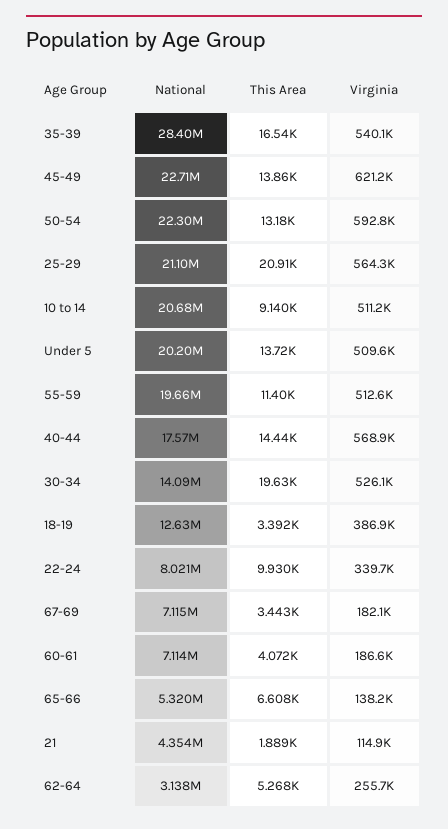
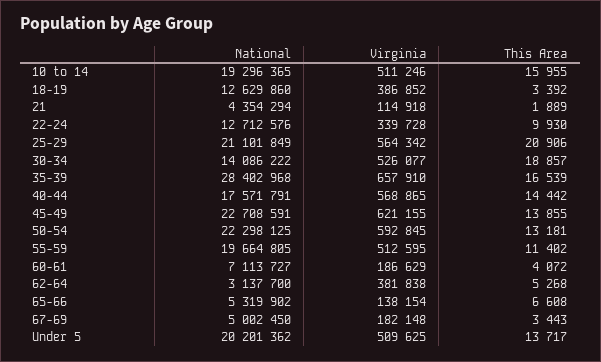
Virginia, 35-39: 540100 -> 657910
National, 10 to 14: 20680000 -> 19296365
This Area, 10 to 14: 9140 -> 15955
This Area, 30-34: 19630 -> 18857
National, 22-24: 8021000 -> 12712576
National, 67-69: 7115000 -> 5002450
Virginia, 62-64: 255700 -> 381838

